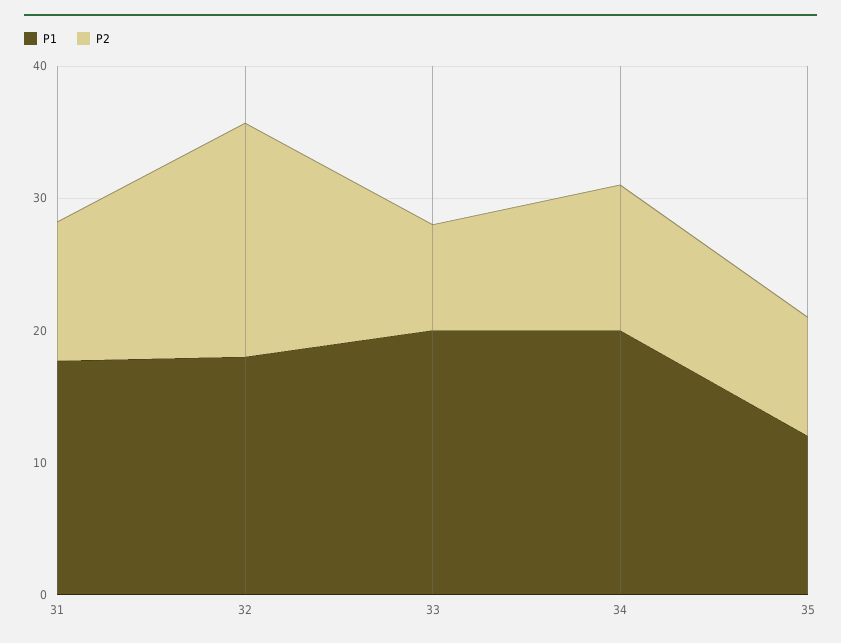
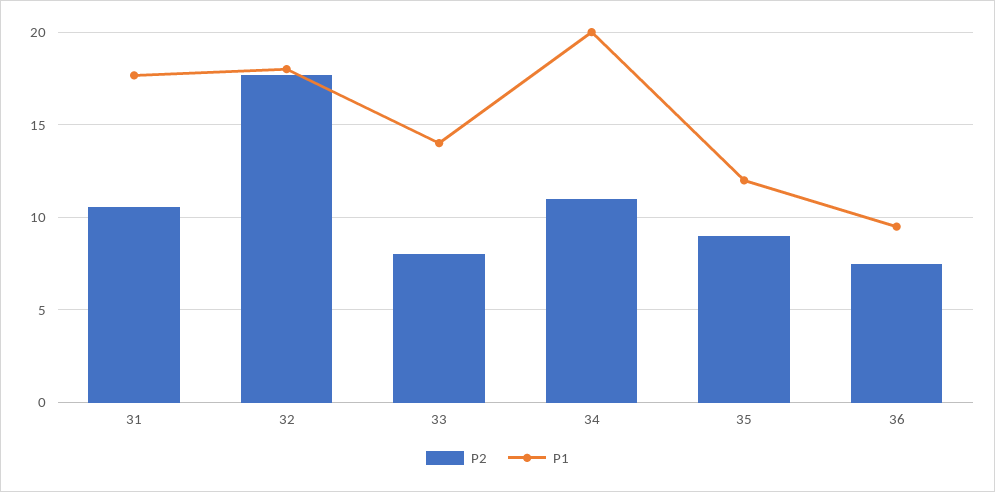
P1, 33: 20 -> 14
P2, 36: none -> 7.5
P1, 36: none -> 9.5

